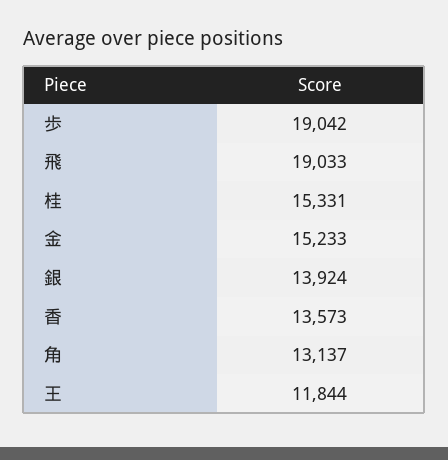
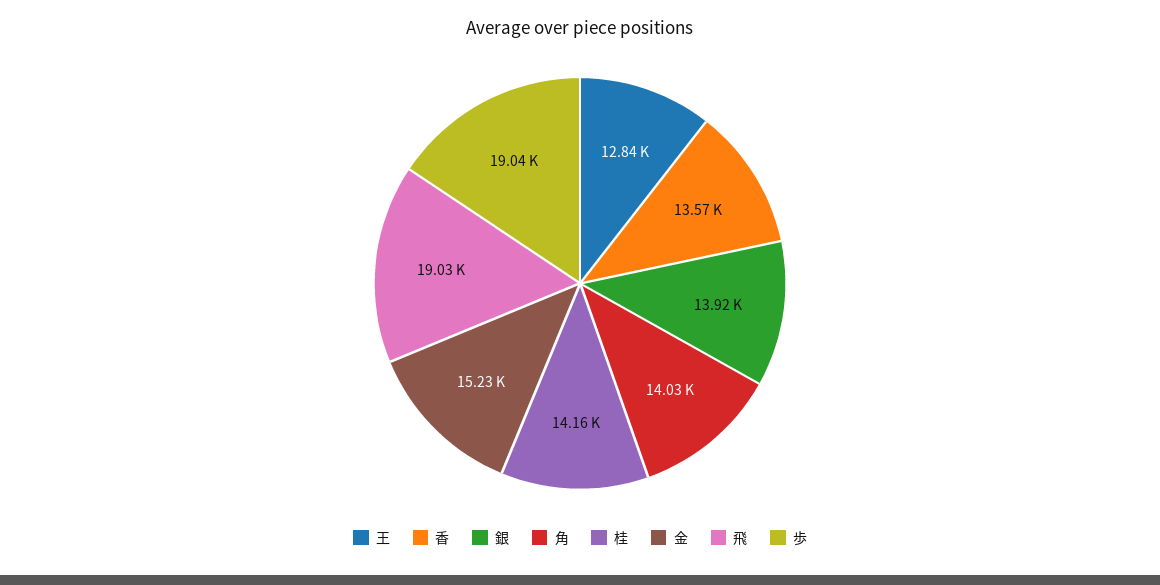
桂: 15331 -> 14160
角: 13137 -> 14030
王: 11844 -> 12840

